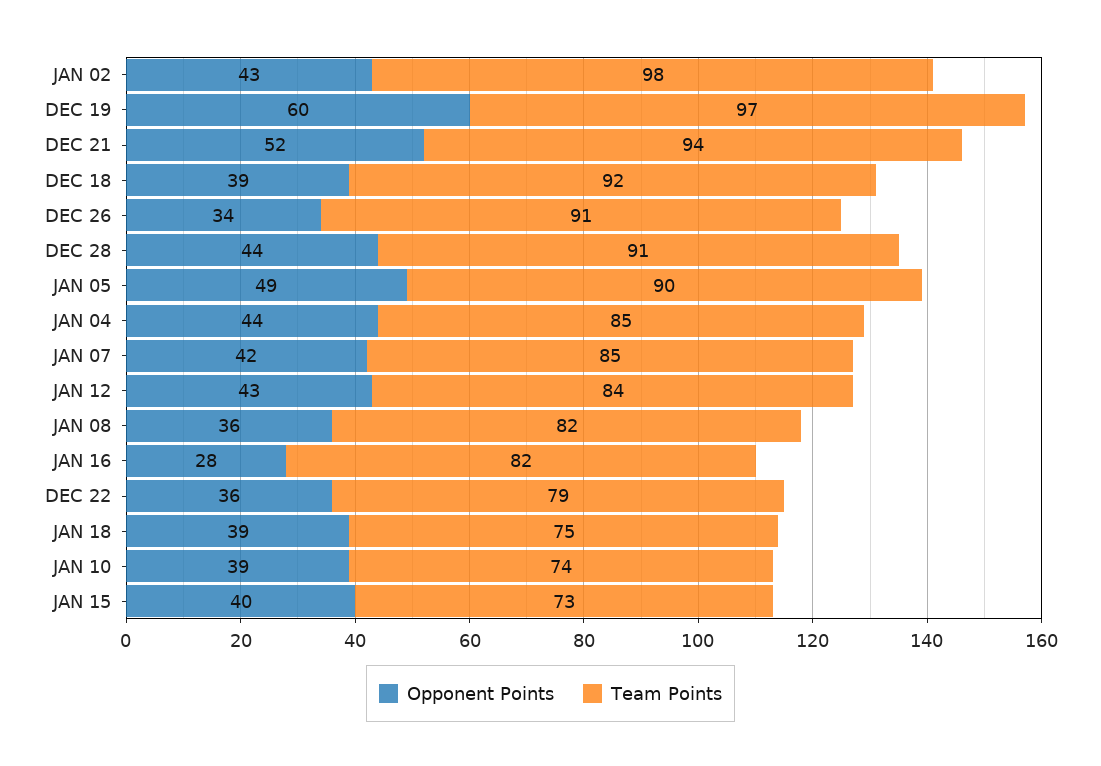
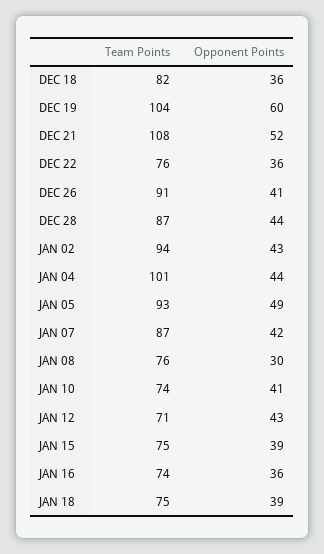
Team Points, JAN 02: 98 -> 94
Team Points, DEC 19: 97 -> 104
Team Points, DEC 21: 94 -> 108
Opponent Points, DEC 18: 39 -> 36
Team Points, DEC 18: 92 -> 82
Opponent Points, DEC 26: 34 -> 41
Team Points, DEC 28: 91 -> 87
Team Points, JAN 05: 90 -> 93
Team Points, JAN 04: 85 -> 101
Team Points, JAN 07: 85 -> 87
Team Points, JAN 12: 84 -> 71
Opponent Points, JAN 08: 36 -> 30
Team Points, JAN 08: 82 -> 76
Opponent Points, JAN 16: 28 -> 36
Team Points, JAN 16: 82 -> 74
Team Points, DEC 22: 79 -> 76
Opponent Points, JAN 10: 39 -> 41
Opponent Points, JAN 15: 40 -> 39
Team Points, JAN 15: 73 -> 75

